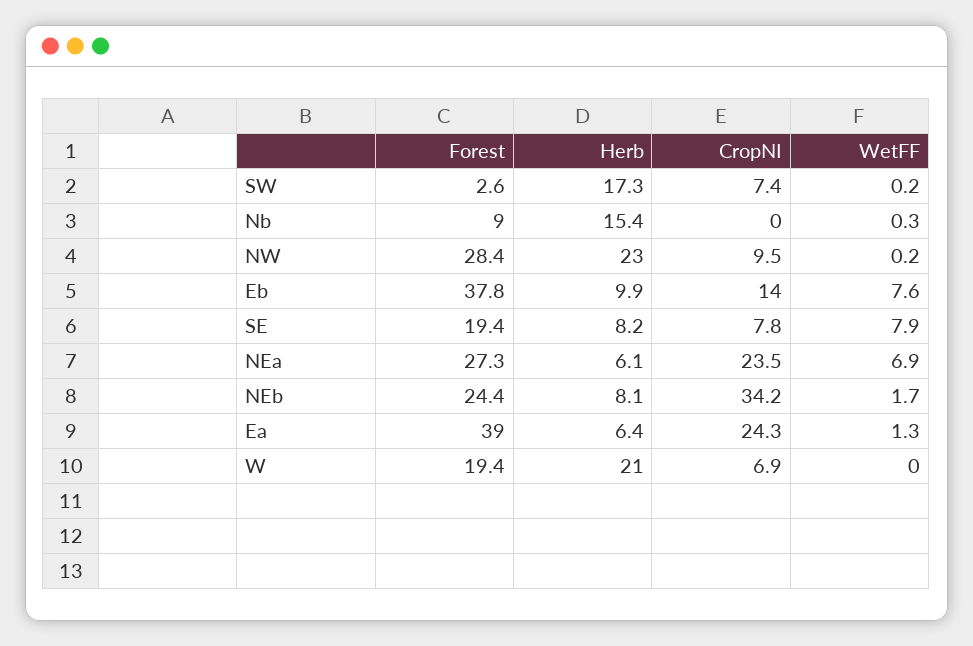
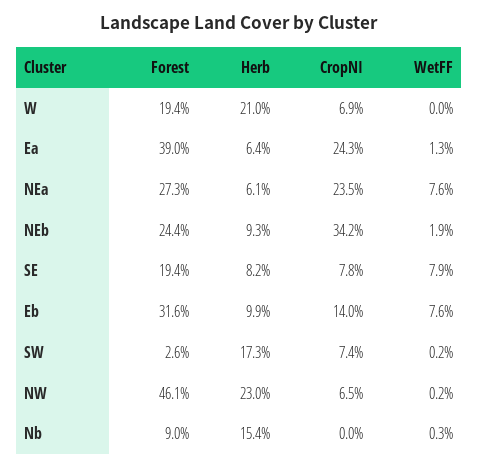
Forest, NW: 28.4 -> 46.1
CropNI, NW: 9.5 -> 6.5
Forest, Eb: 37.8 -> 31.6
WetFF, NEa: 6.9 -> 7.6
Herb, NEb: 8.1 -> 9.3
WetFF, NEb: 1.7 -> 1.9

